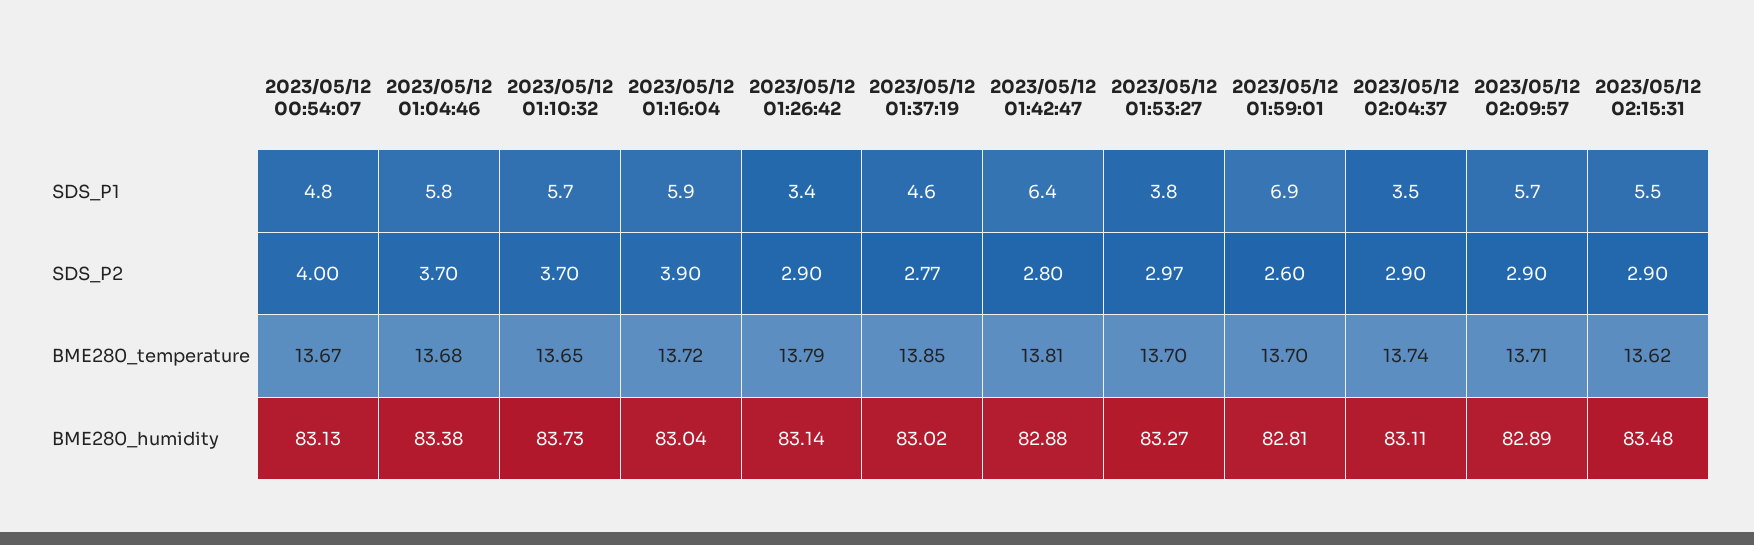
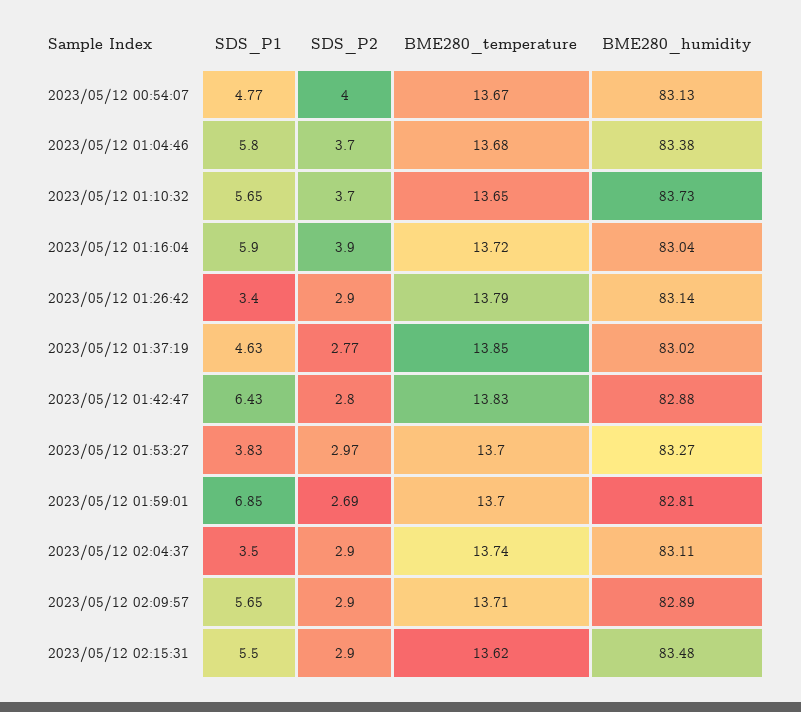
2023/05/12 01:59:01, SDS_P2: 2.6 -> 2.69
2023/05/12 01:42:47, BME280_temperature: 13.81 -> 13.83

